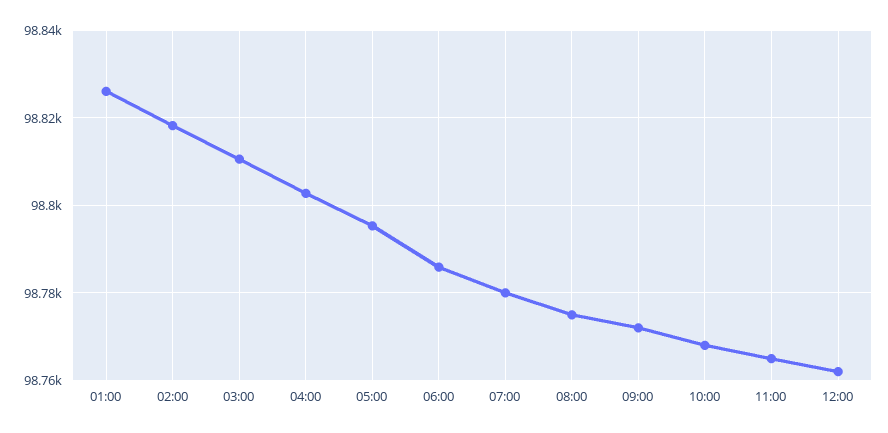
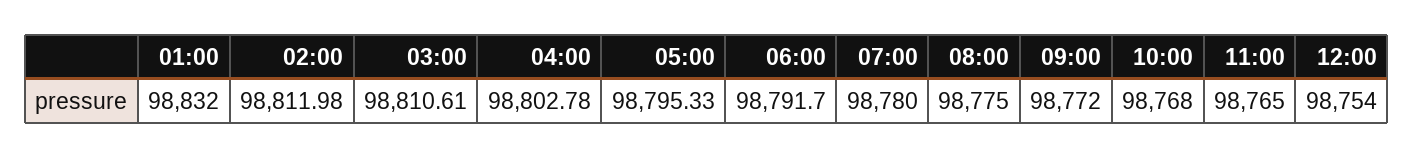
01:00: 98826 -> 98832
02:00: 98818 -> 98811.98
06:00: 98786 -> 98791.7
12:00: 98762 -> 98754

